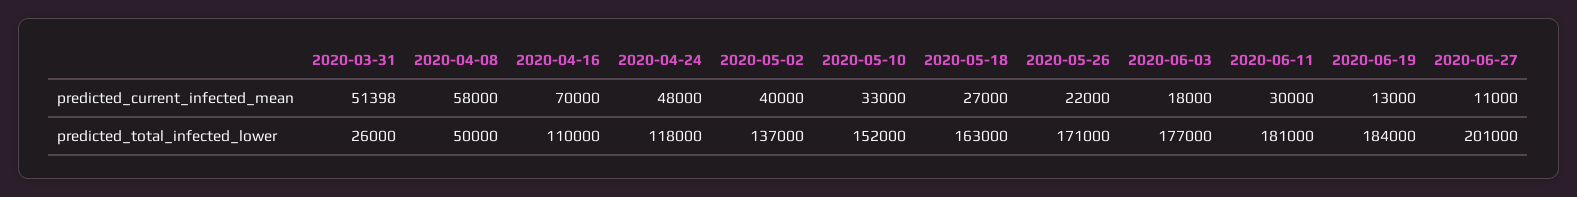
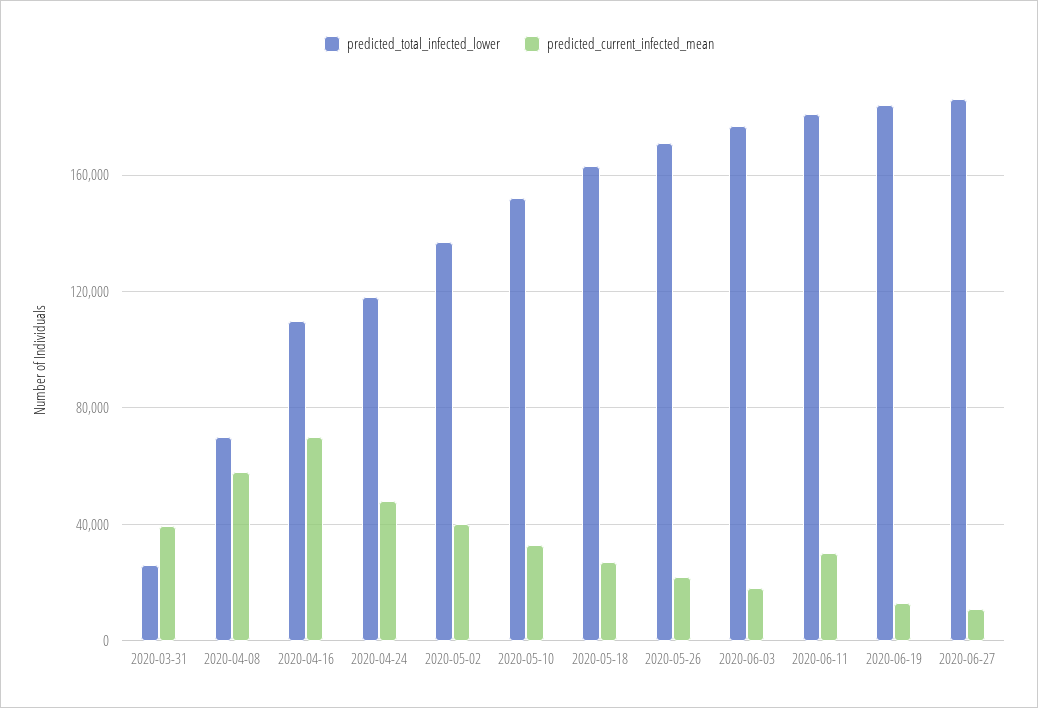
predicted_current_infected_mean, 2020-03-31: 51398 -> 40000
predicted_total_infected_lower, 2020-04-08: 50000 -> 70000
predicted_total_infected_lower, 2020-06-27: 201000 -> 185000

